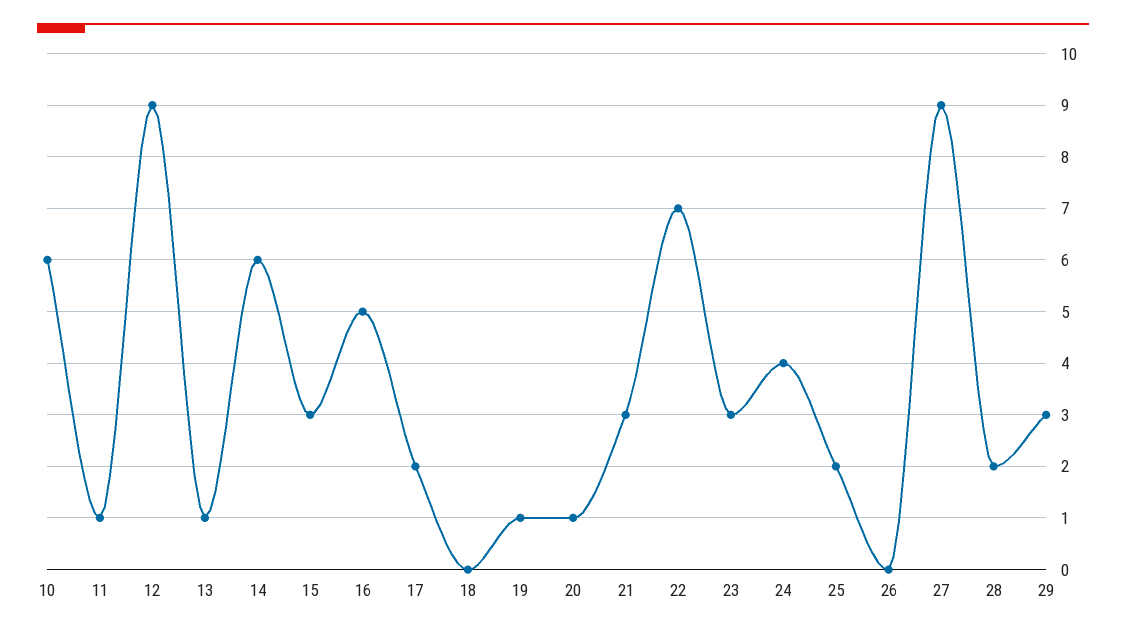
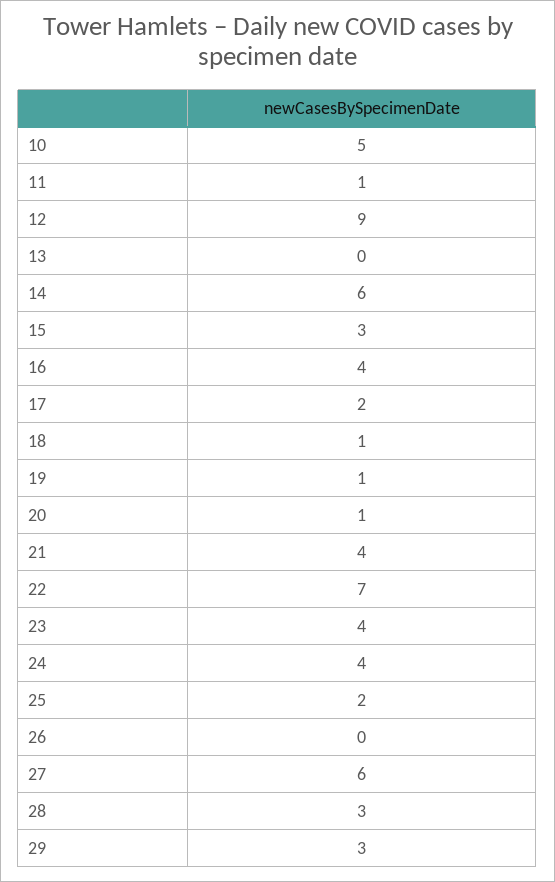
10: 6 -> 5
13: 1 -> 0
16: 5 -> 4
18: 0 -> 1
21: 3 -> 4
23: 3 -> 4
27: 9 -> 6
28: 2 -> 3

